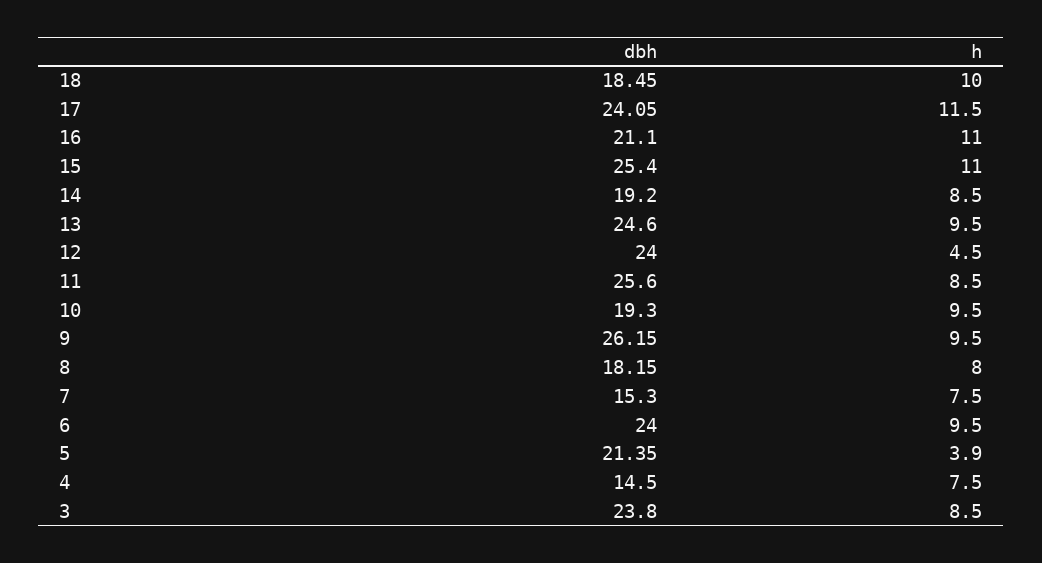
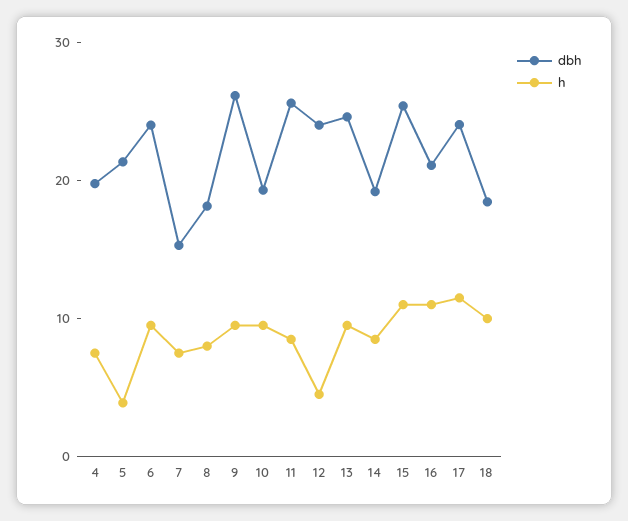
dbh, 4: 14.5 -> 20
dbh, 3: 23.8 -> none
h, 3: 8.5 -> none

